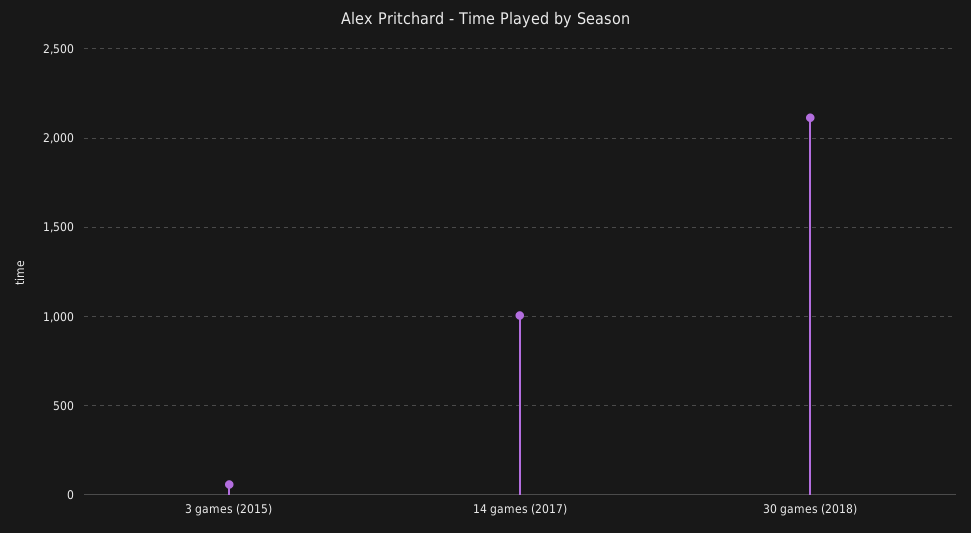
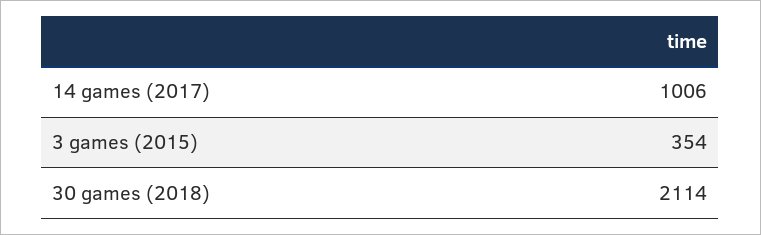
3 games (2015): 50 -> 354

